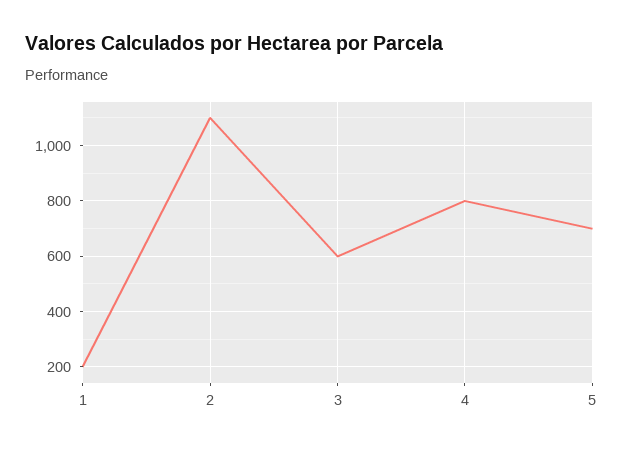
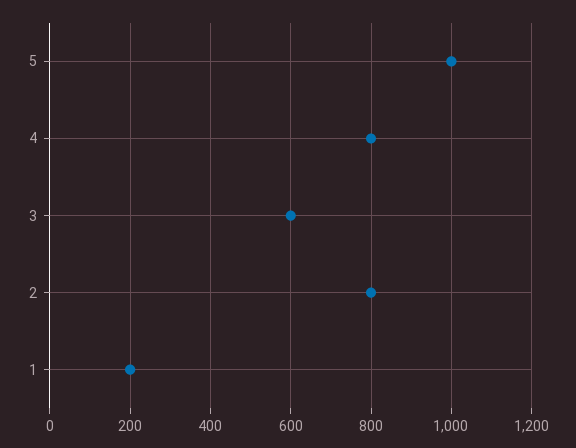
2: 1100 -> 800
5: 700 -> 1000

